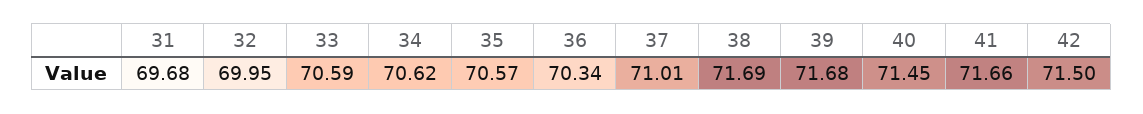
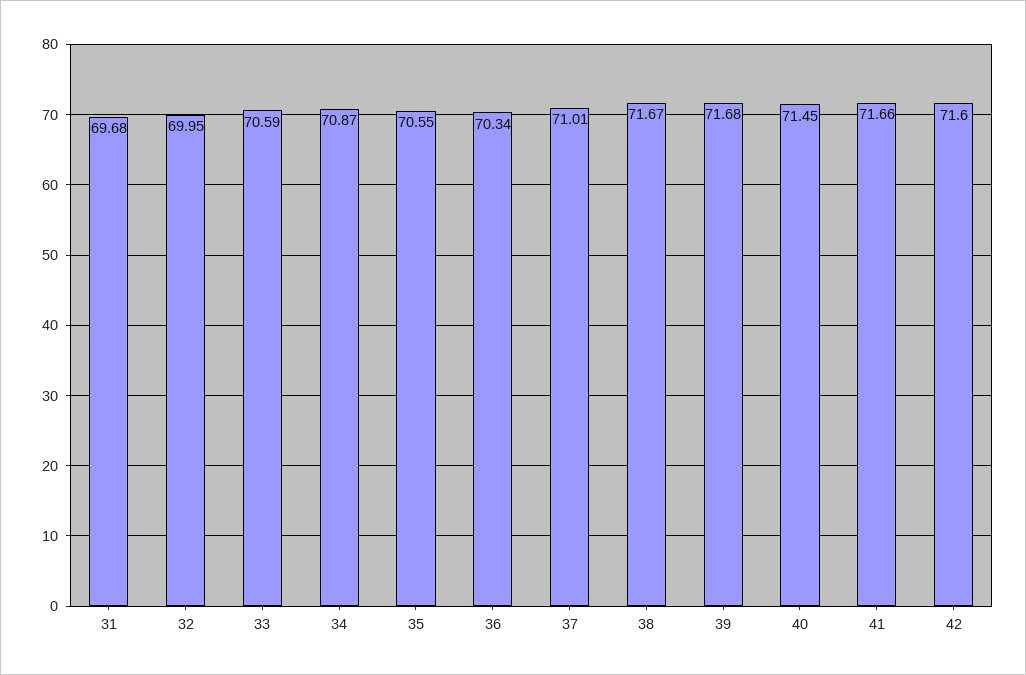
34: 70.62 -> 70.87
35: 70.57 -> 70.55
38: 71.69 -> 71.67
42: 71.5 -> 71.6

